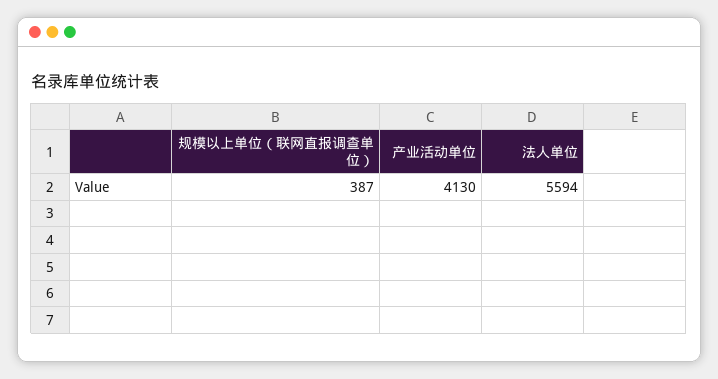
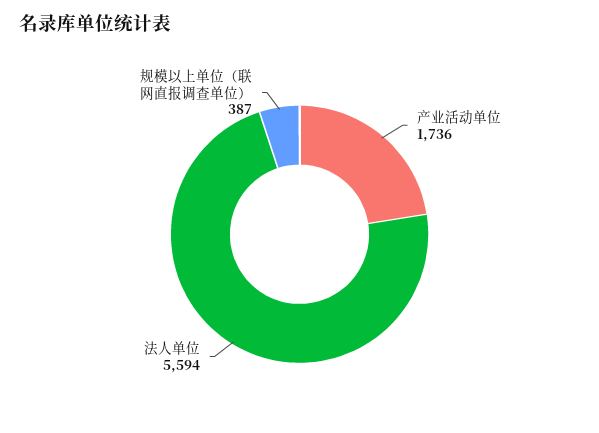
产业活动单位: 4130 -> 1736

